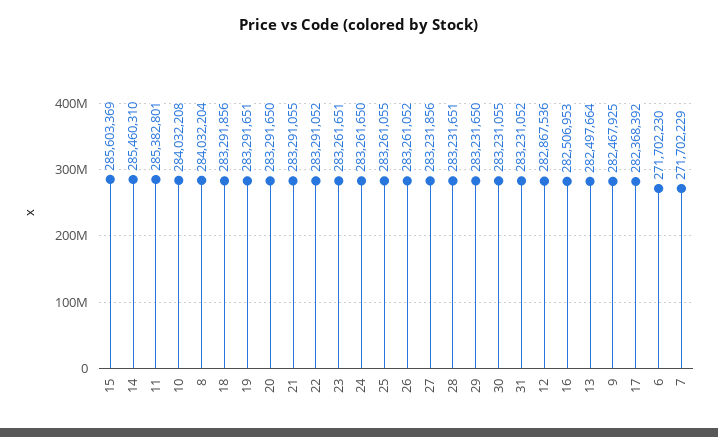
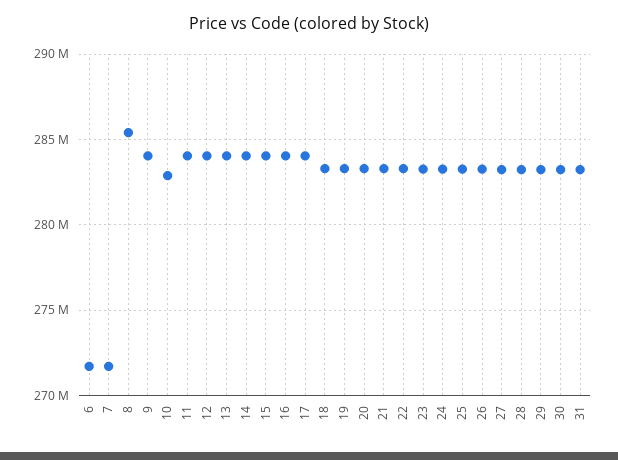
15: 285603369 -> 284000000
14: 285460310 -> 284000000
11: 285382801 -> 284000000
10: 284032208 -> 283000000
8: 284032204 -> 285500000
12: 282867536 -> 284000000
16: 282506953 -> 284000000
13: 282497664 -> 284000000
9: 282467925 -> 284000000
17: 282368392 -> 284000000

